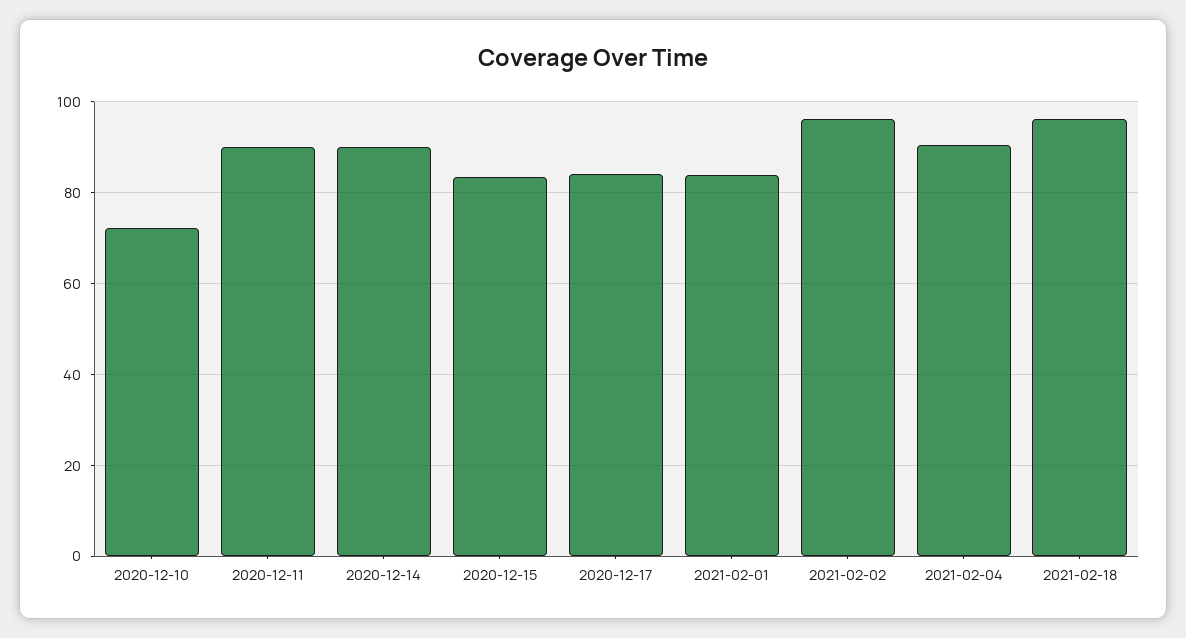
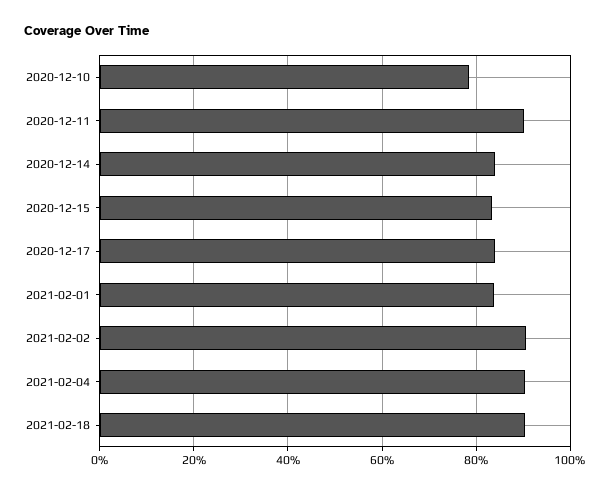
2020-12-10: 72 -> 78
2020-12-14: 90 -> 84
2021-02-02: 96 -> 90
2021-02-18: 96 -> 90

